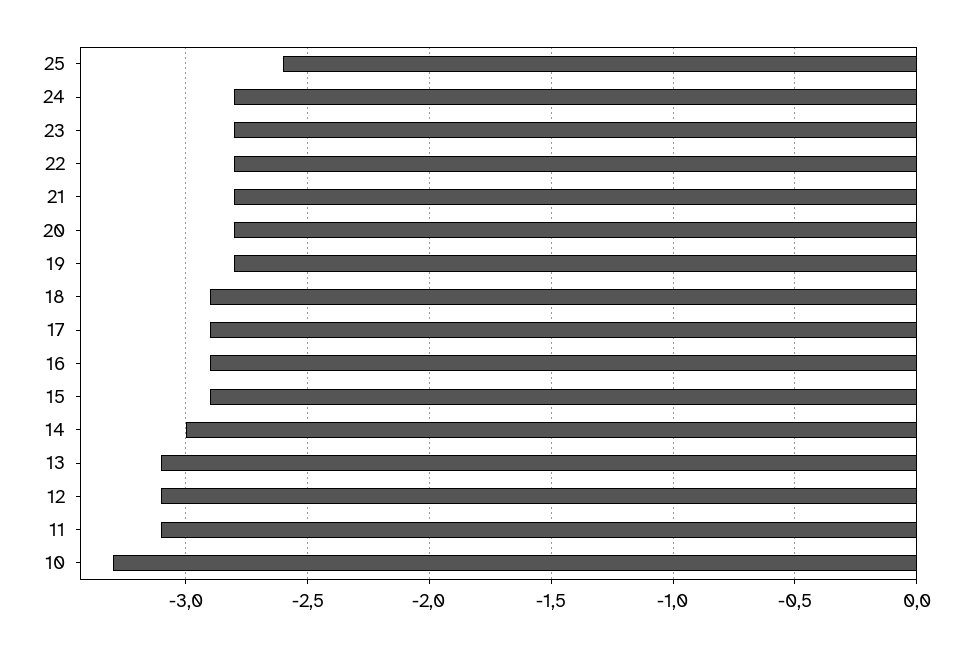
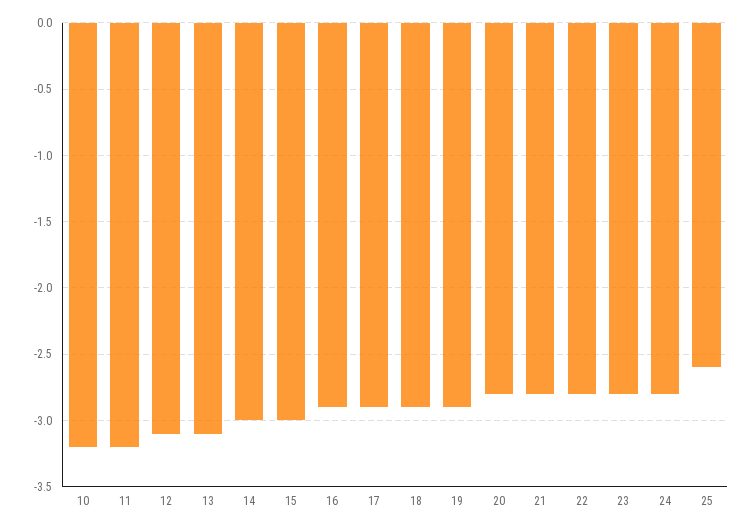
19: -2.8 -> -2.9
15: -2.9 -> -3
11: -3.1 -> -3.2
10: -3.3 -> -3.2

